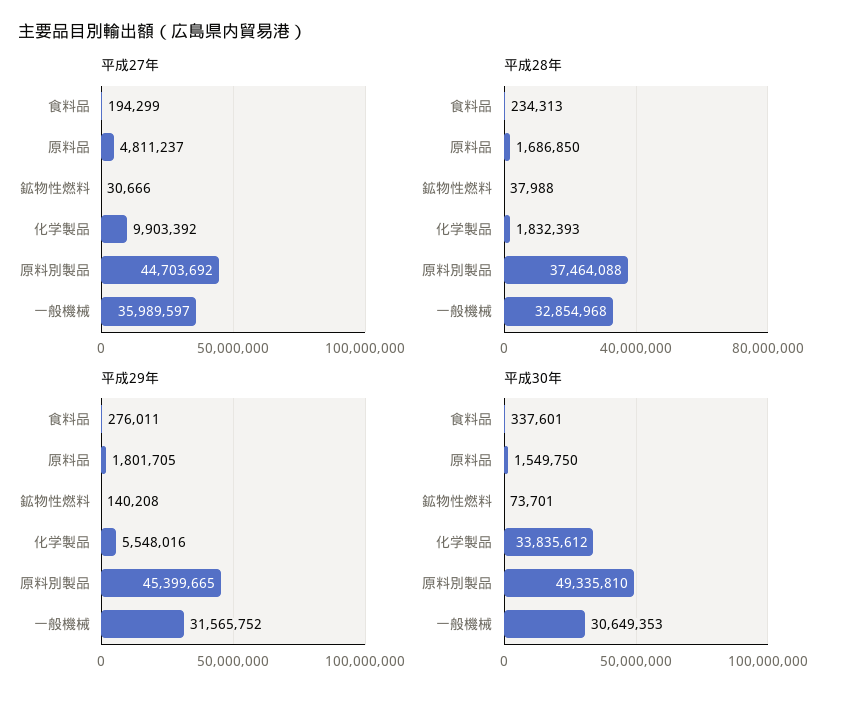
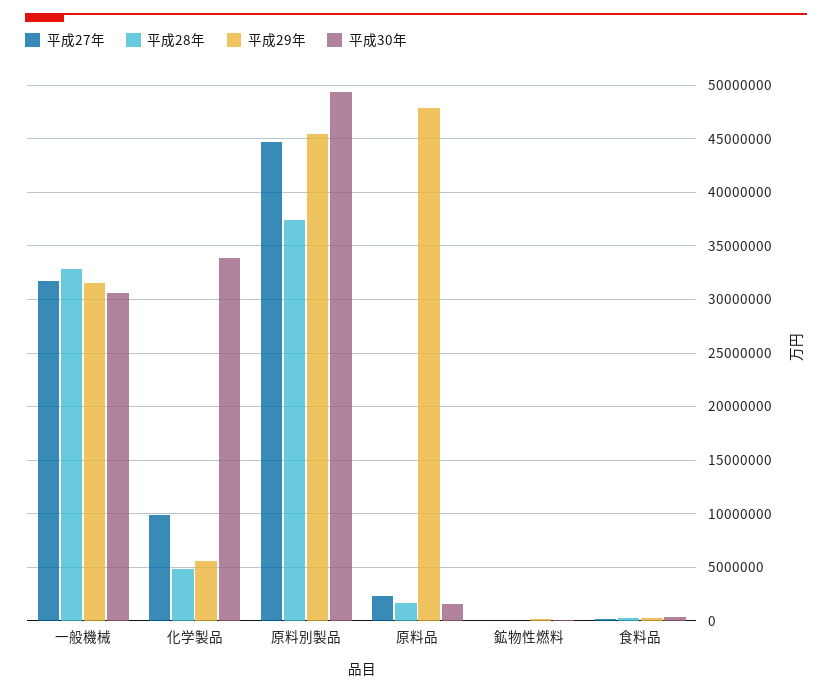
平成27年, 原料品: 4811237 -> 2000000
平成27年, 一般機械: 35989597 -> 32000000
平成28年, 化学製品: 1832393 -> 5000000
平成29年, 原料品: 1801705 -> 48000000

